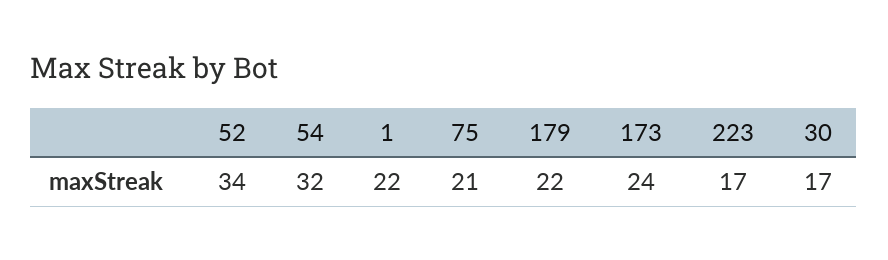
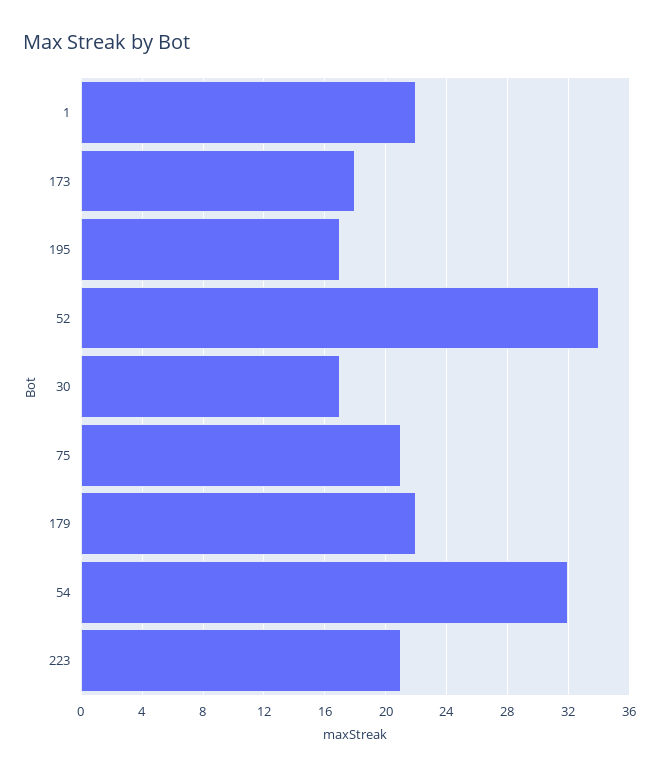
173: 24 -> 18
223: 17 -> 21
195: none -> 17

